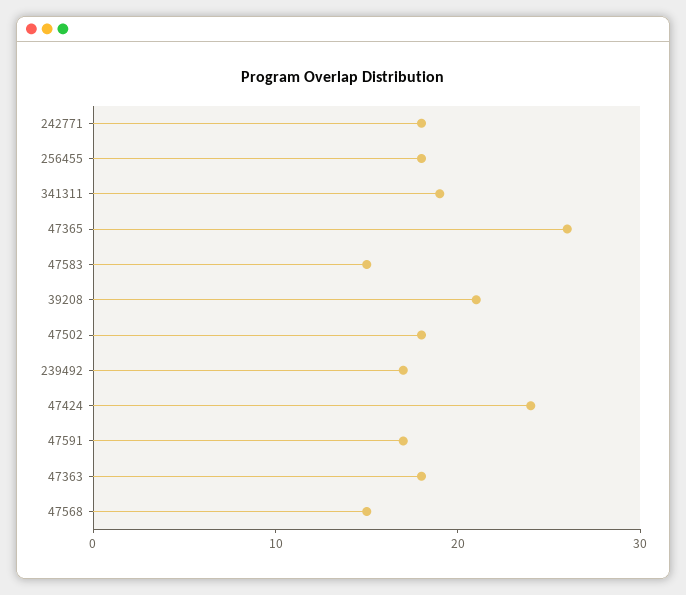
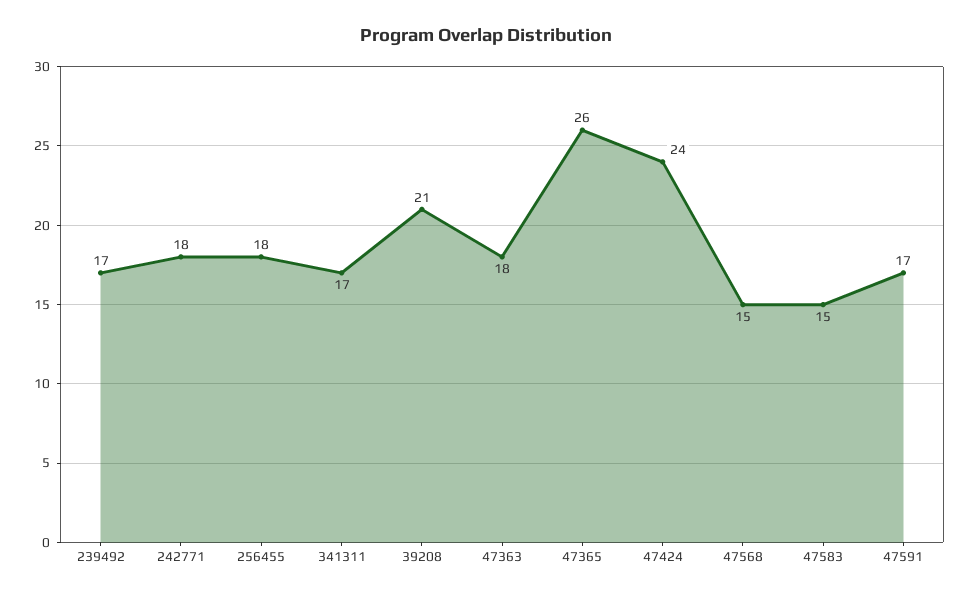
341311: 19 -> 17
47502: 18 -> none

